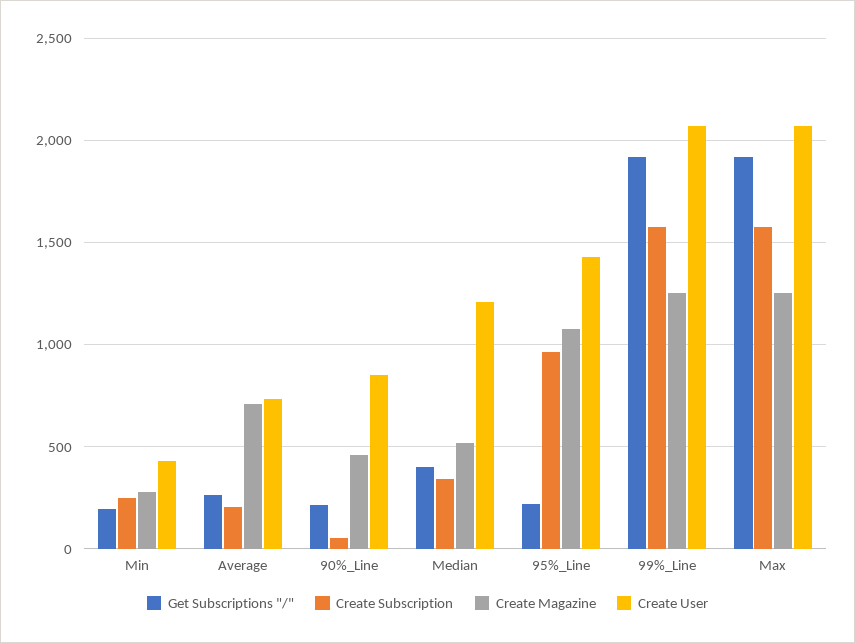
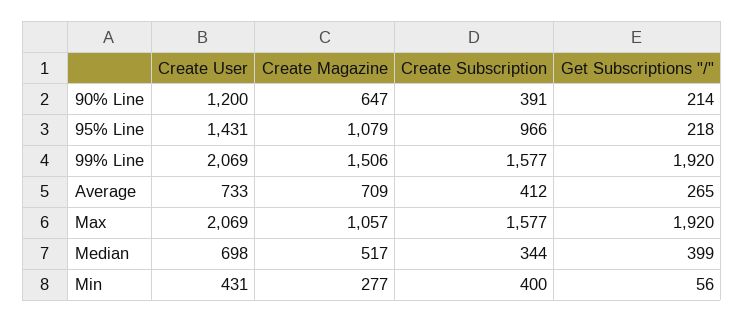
Get Subscriptions "/", Min: 200 -> 56
Create Subscription, Min: 250 -> 400
Create Subscription, Average: 200 -> 412
Create Subscription, 90%_Line: 50 -> 391
Create Magazine, 90%_Line: 450 -> 647
Create User, 90%_Line: 850 -> 1200
Create User, Median: 1200 -> 698
Create Magazine, 99%_Line: 1250 -> 1506
Create Magazine, Max: 1250 -> 1057

